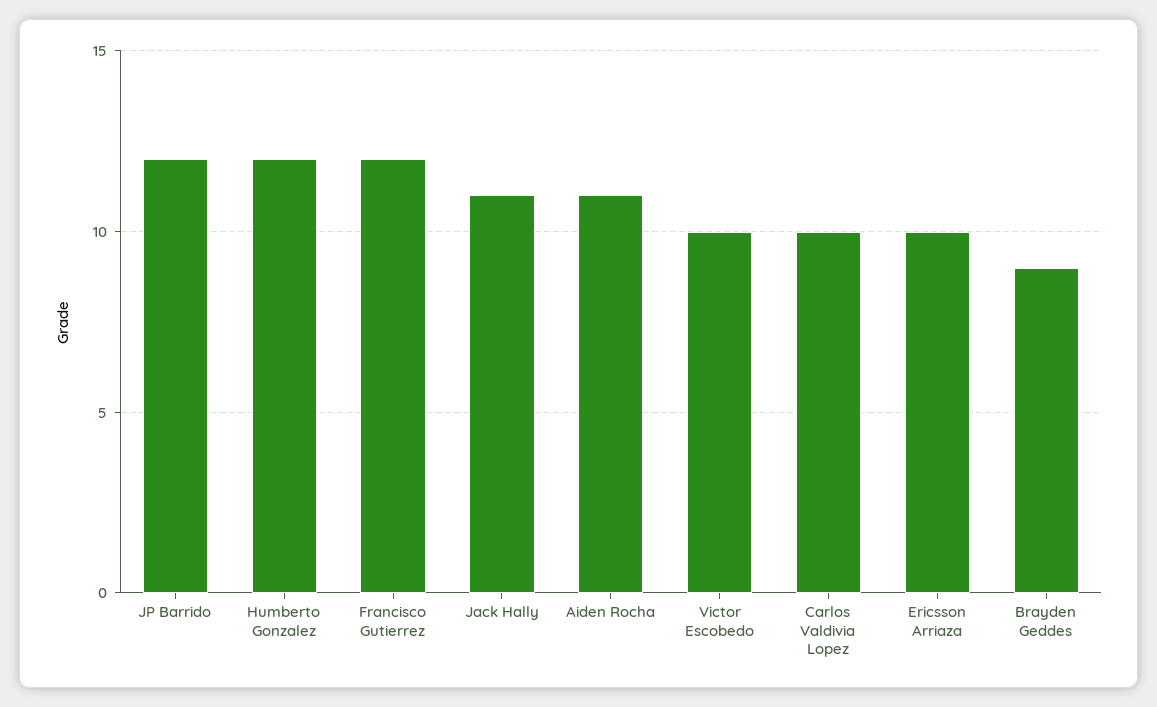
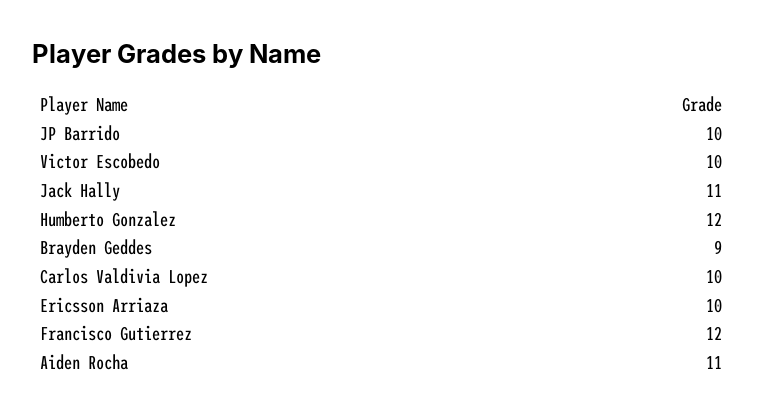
JP Barrido: 12 -> 10

